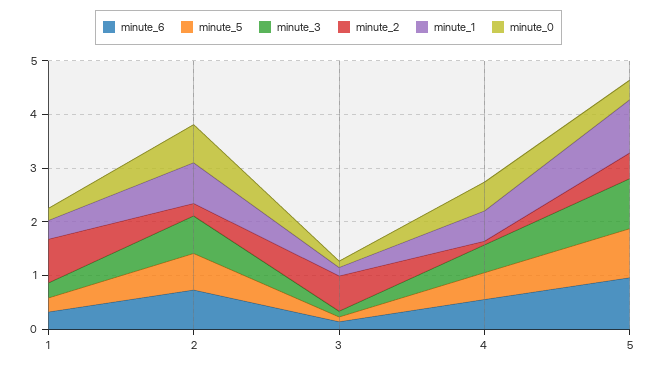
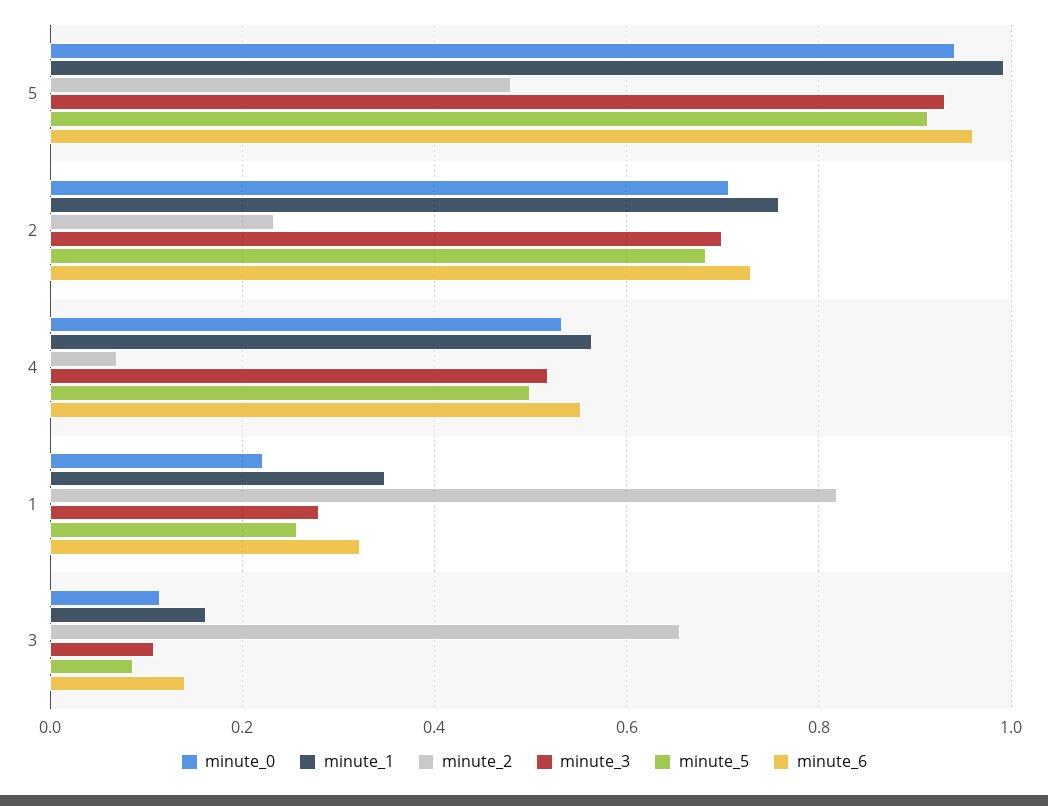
minute_0, 5: 0.4 -> 0.94

